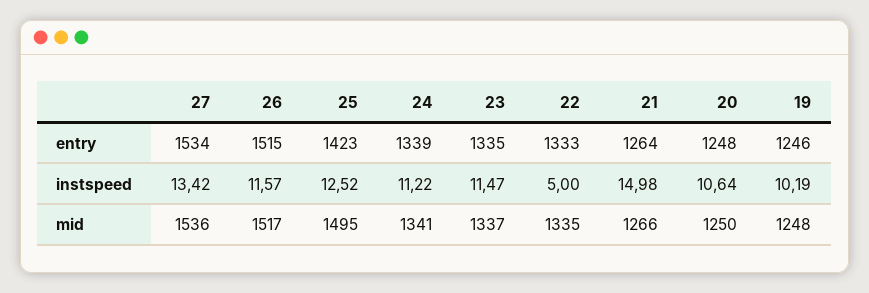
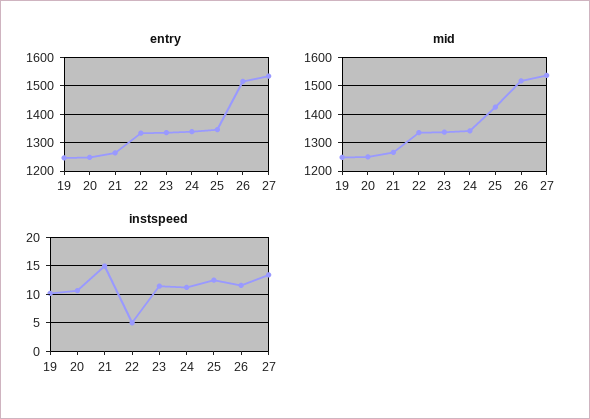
entry, 25: 1423 -> 1350
mid, 25: 1495 -> 1425

